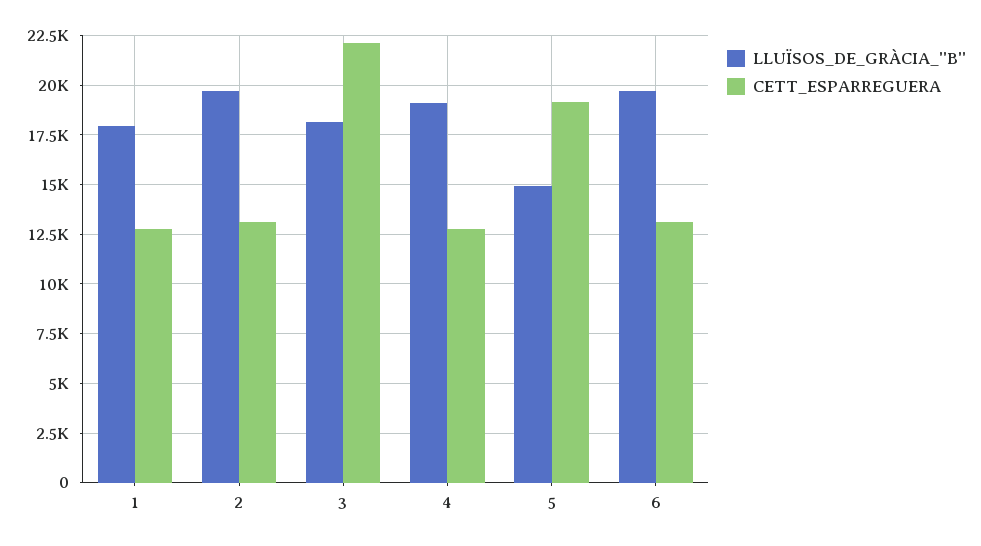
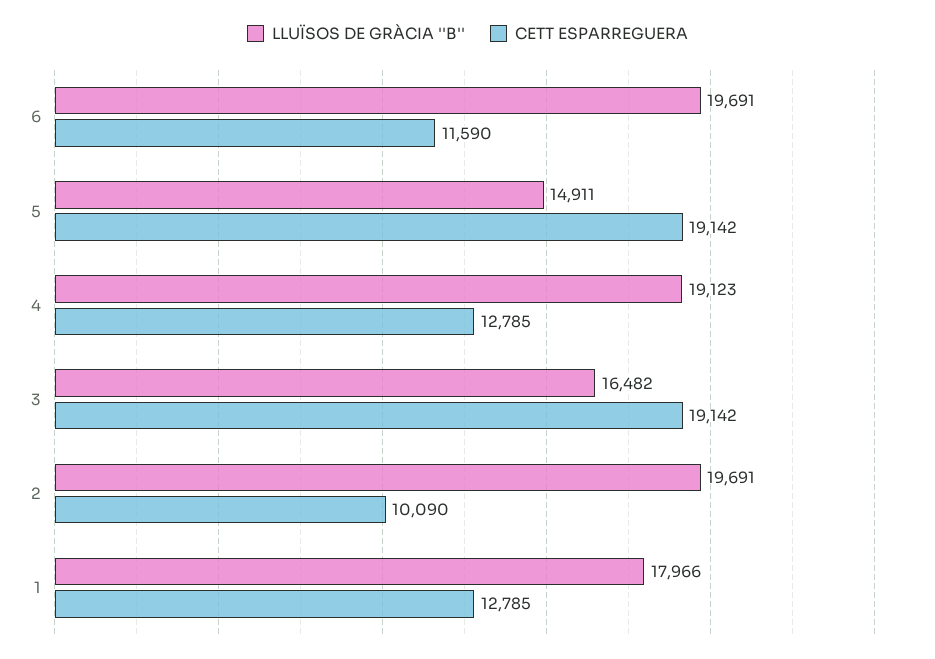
CETT_ESPARREGUERA, 2: 13000 -> 10090
LLUÏSOS_DE_GRÀCIA_''B'', 3: 18000 -> 16482
CETT_ESPARREGUERA, 3: 22000 -> 19142
CETT_ESPARREGUERA, 6: 13000 -> 11590

